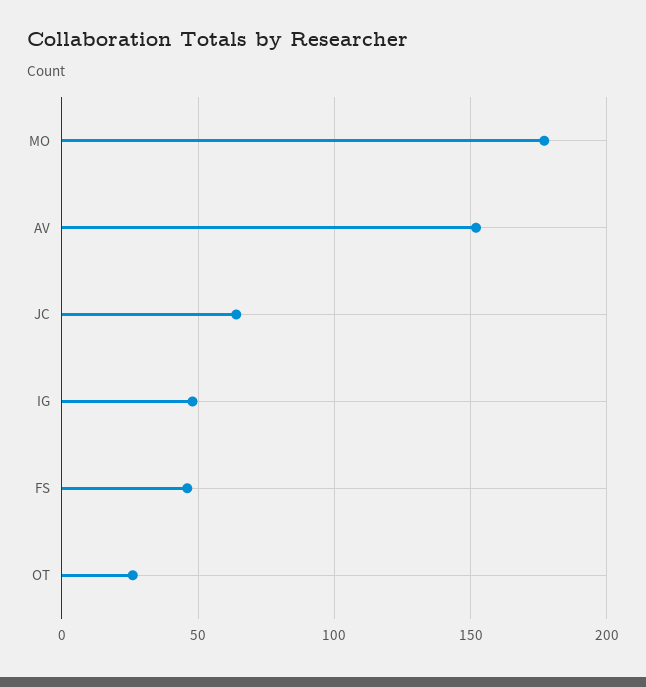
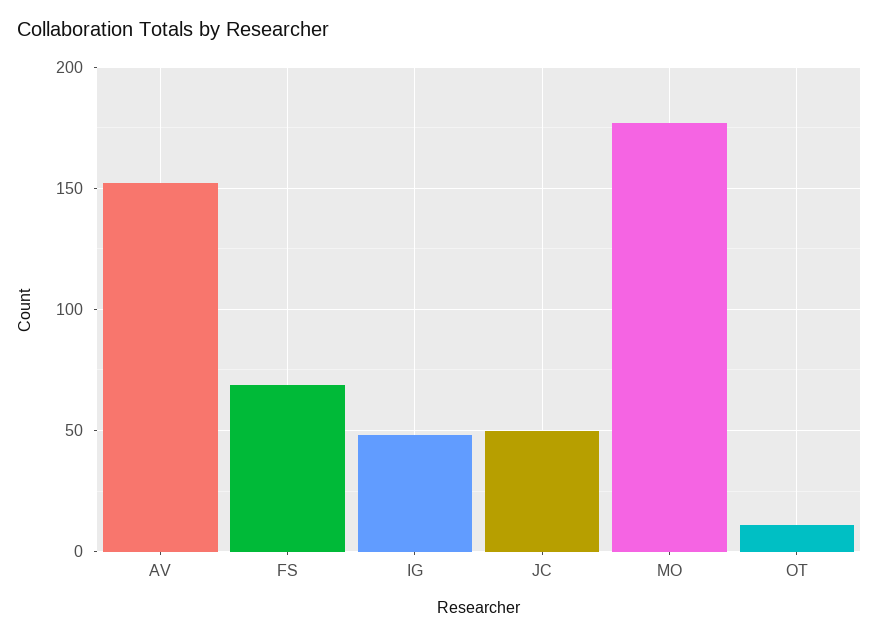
JC: 65 -> 50
FS: 45 -> 70
OT: 25 -> 10

